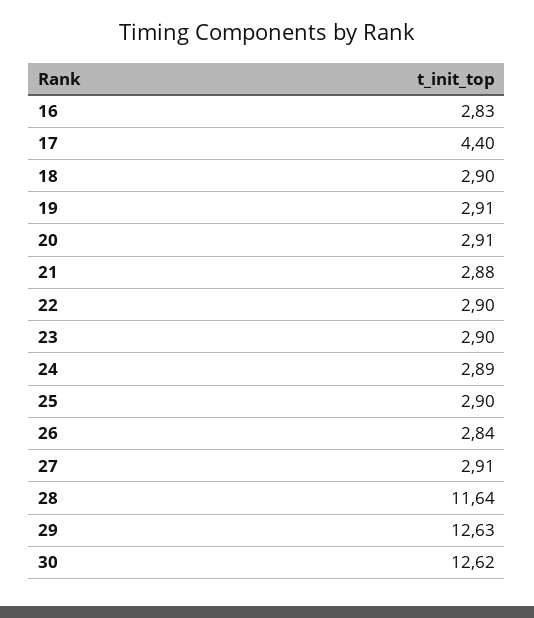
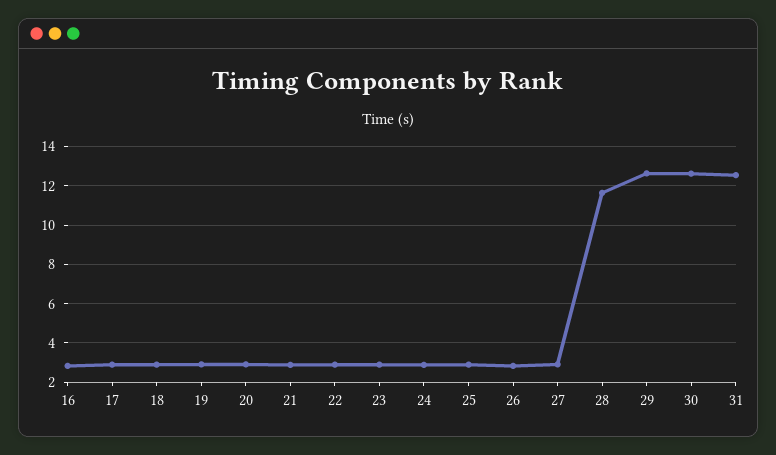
17: 4.4 -> 3
31: none -> 12.5

